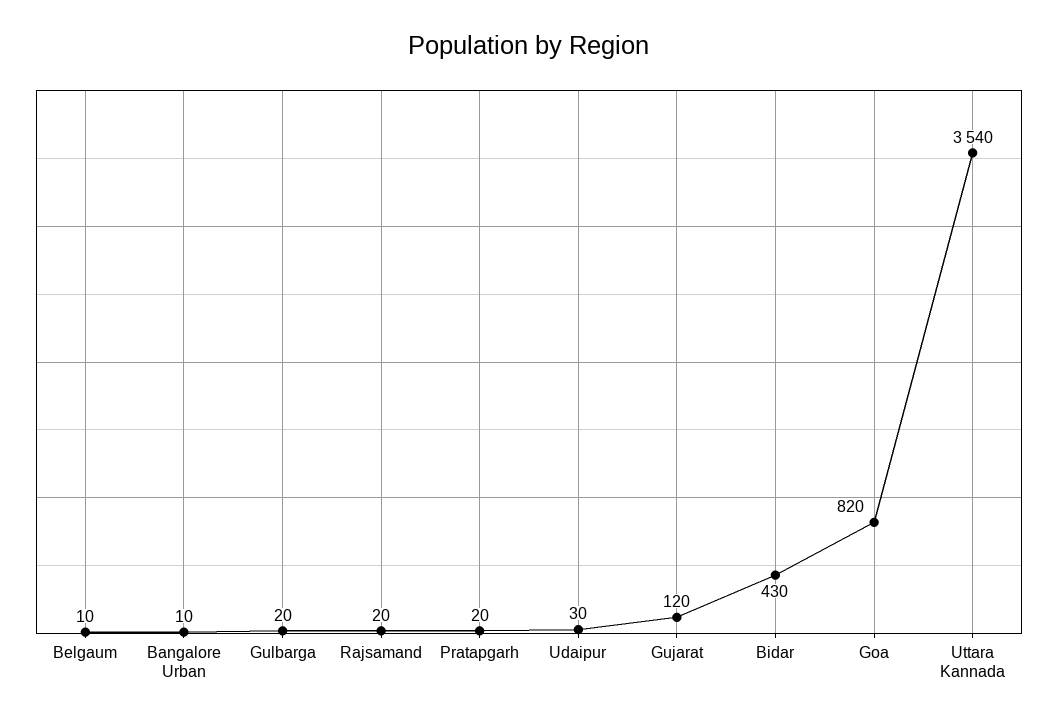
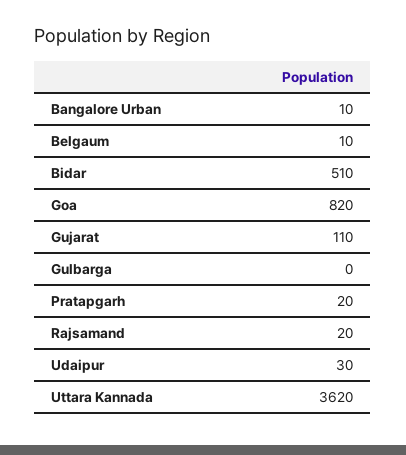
Gulbarga: 20 -> 0
Gujarat: 120 -> 110
Bidar: 430 -> 510
Uttara Kannada: 3540 -> 3620

